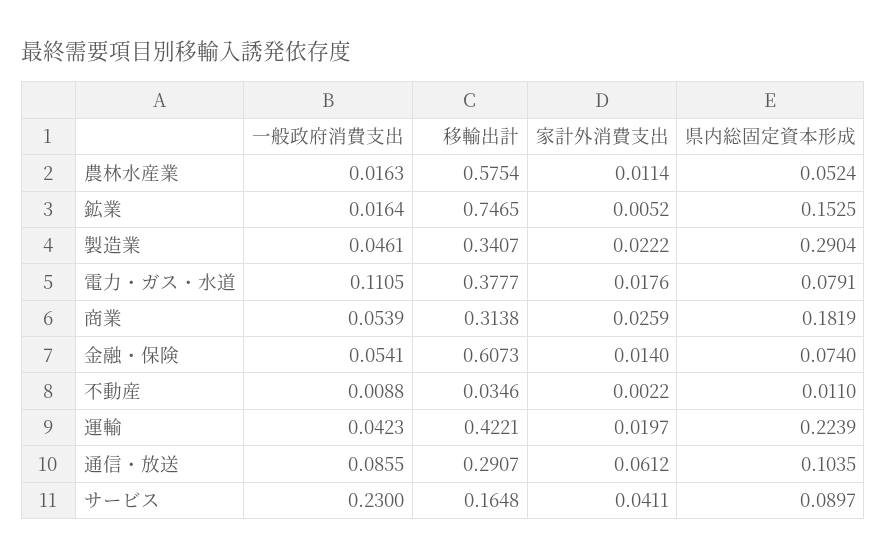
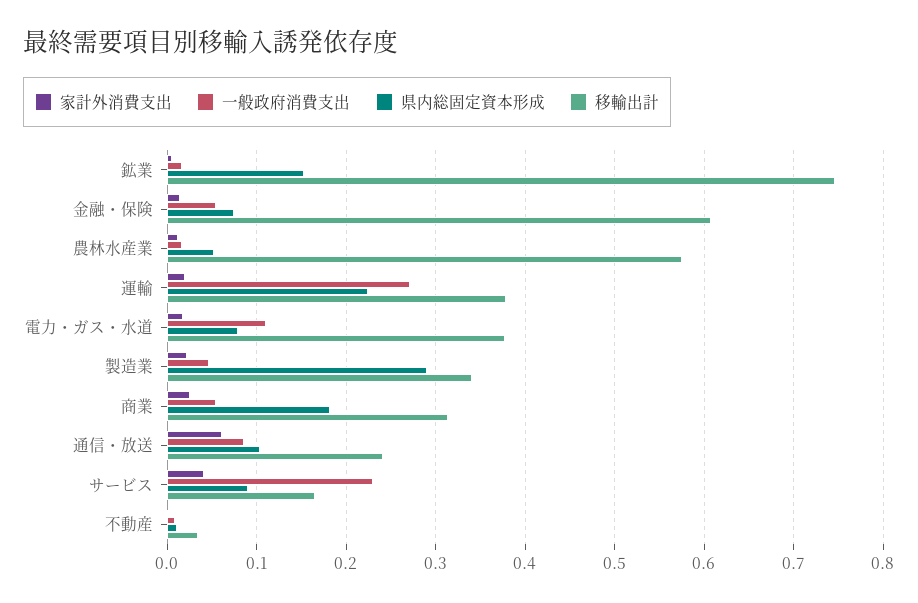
一般政府消費支出, 運輸: 0.0423 -> 0.27
移輸出計, 運輸: 0.4221 -> 0.38
移輸出計, 通信・放送: 0.2907 -> 0.24

